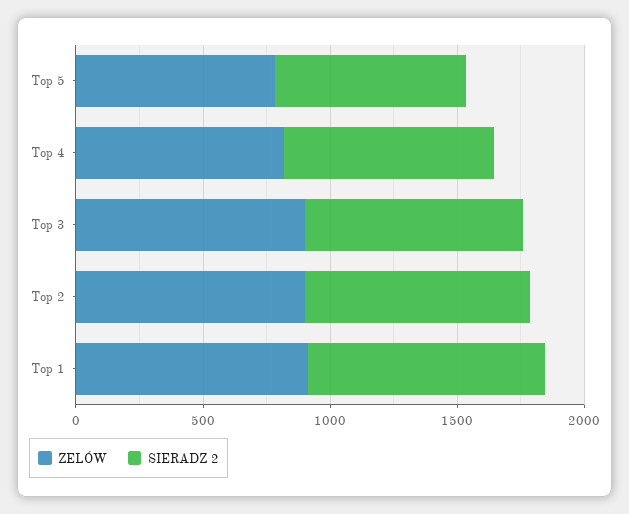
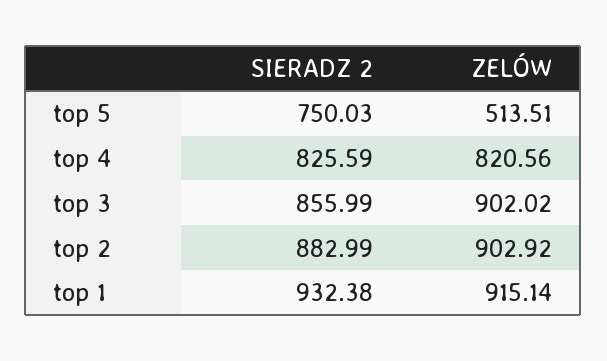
ZELÓW, Top 5: 800 -> 513.51

